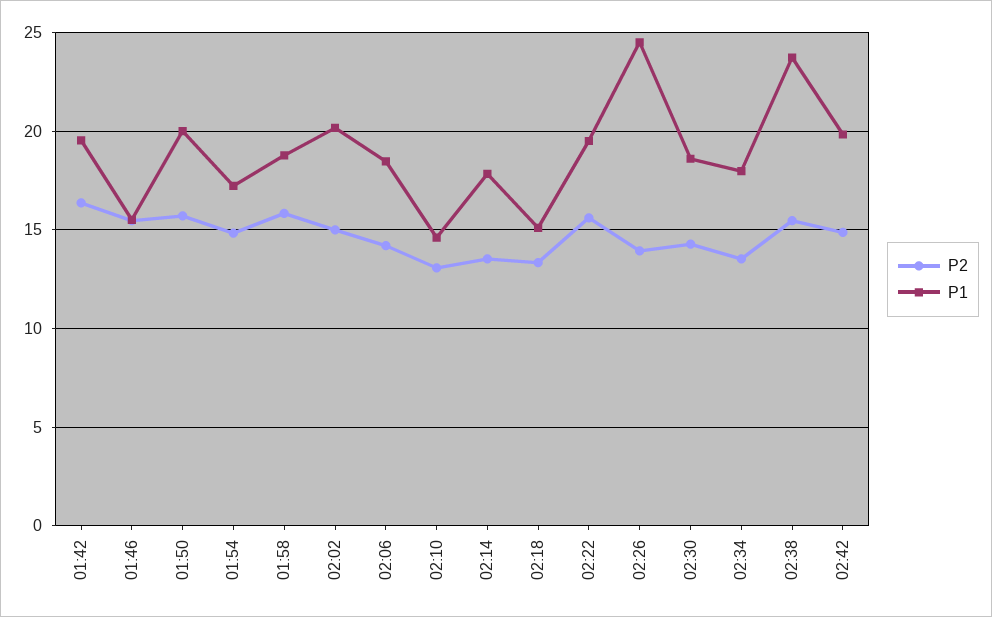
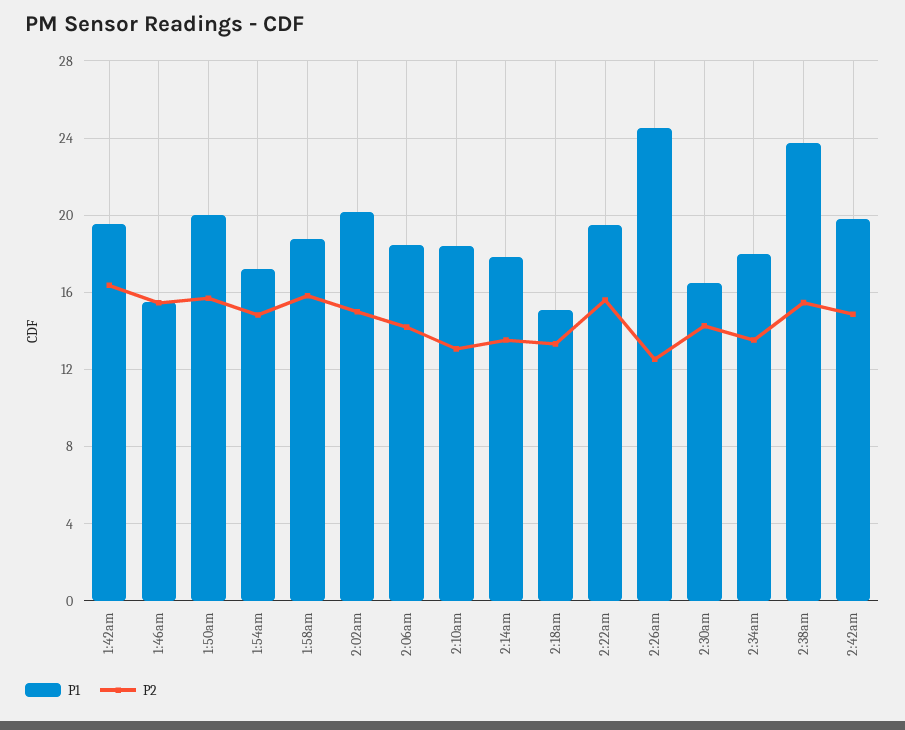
P1, 02:10: 14.5 -> 18.5
P2, 02:26: 14 -> 12.5
P1, 02:30: 18.5 -> 16.5

